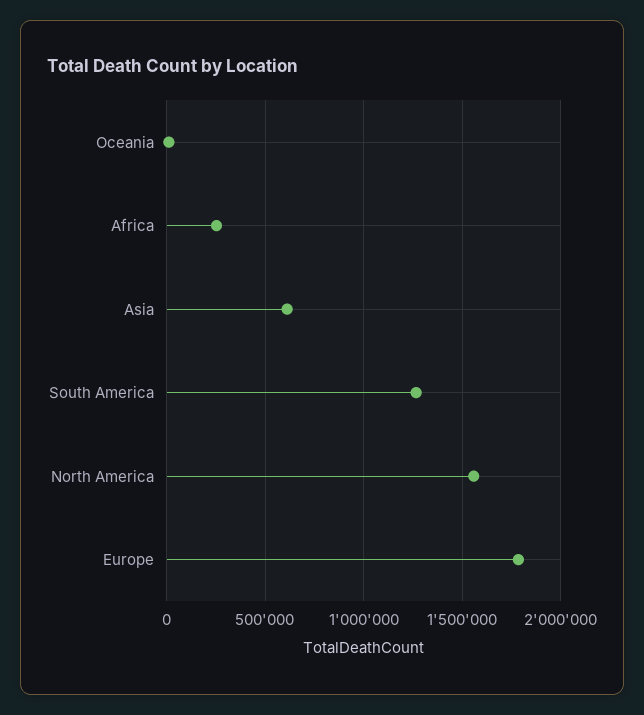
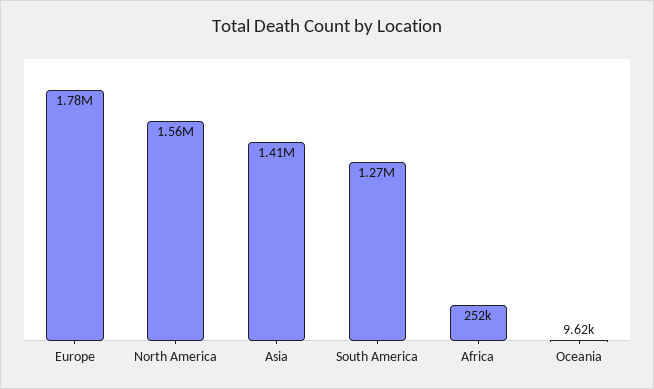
Asia: 600000 -> 1410000

